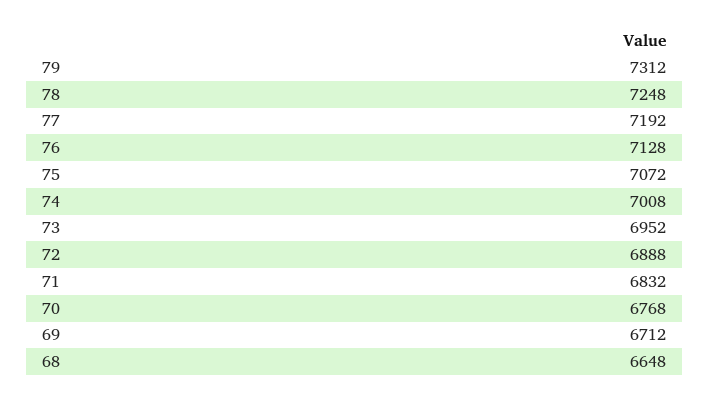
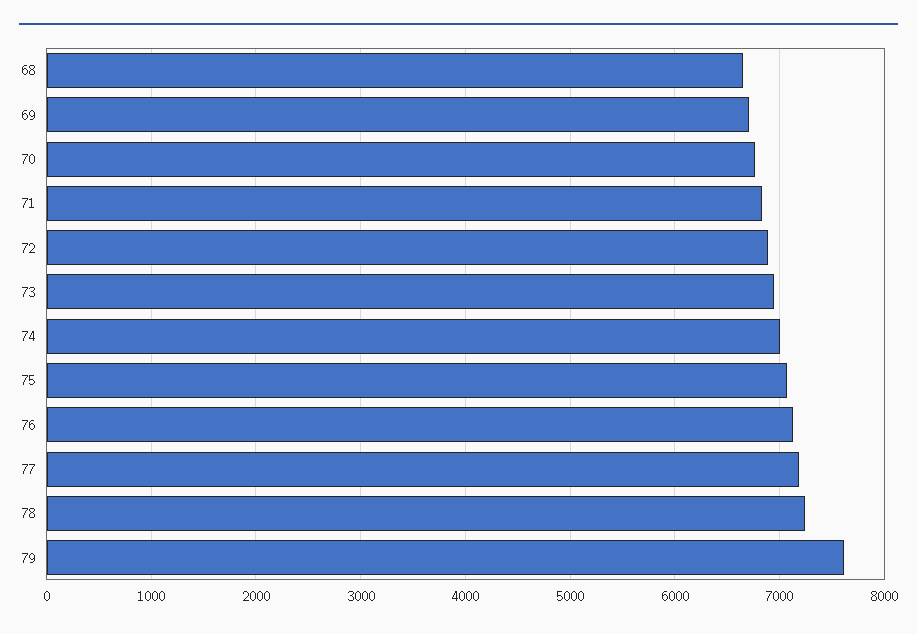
79: 7312 -> 7600

